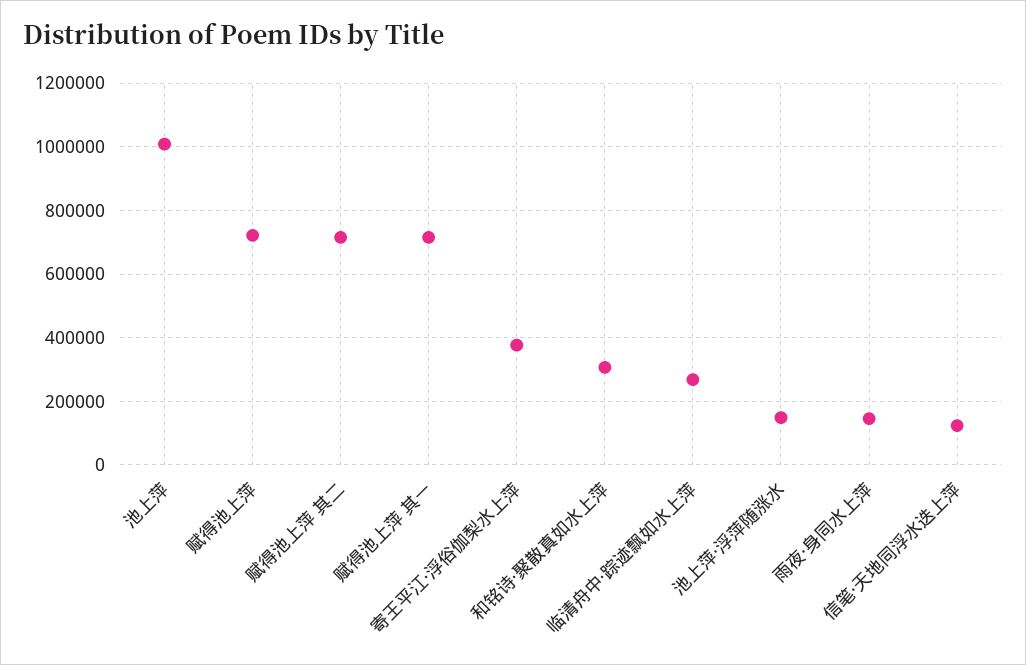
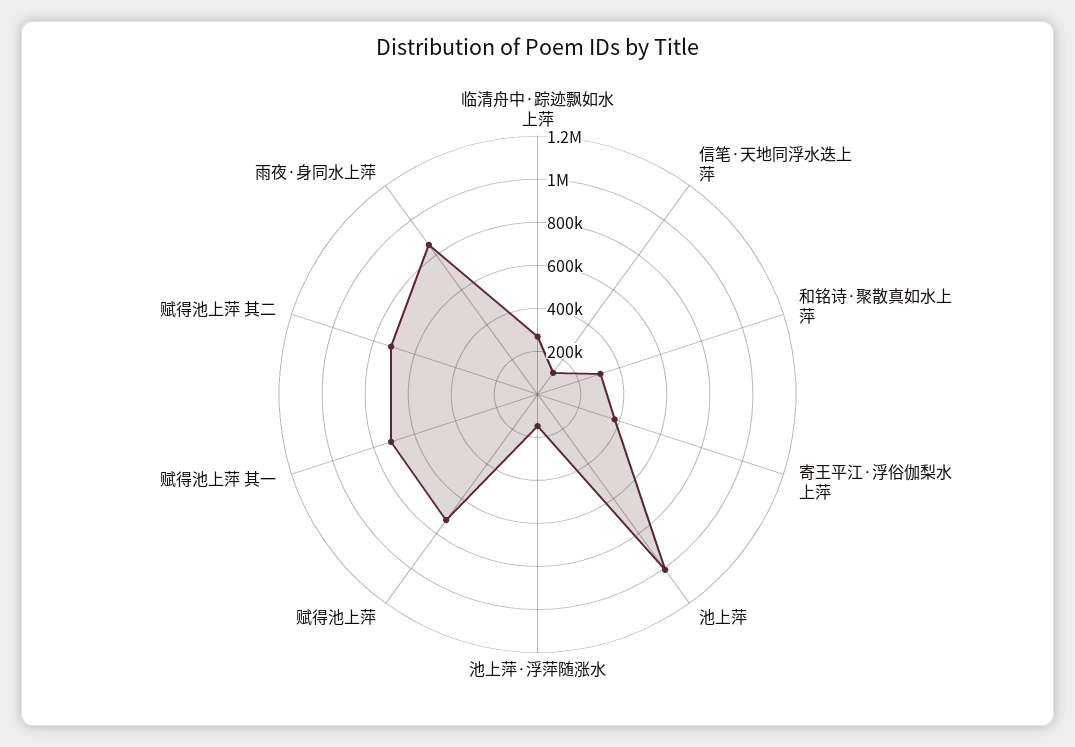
雨夜·身同水上萍: 140000 -> 850000

